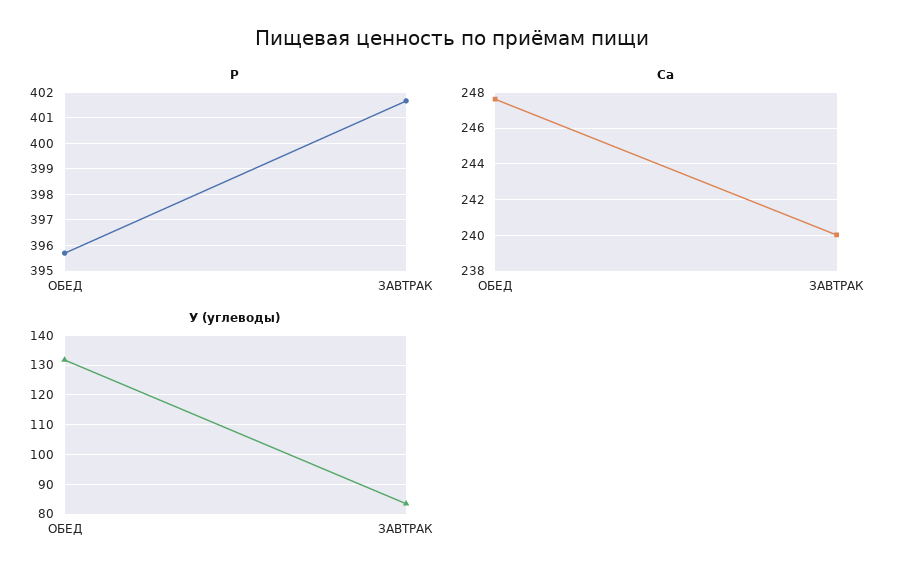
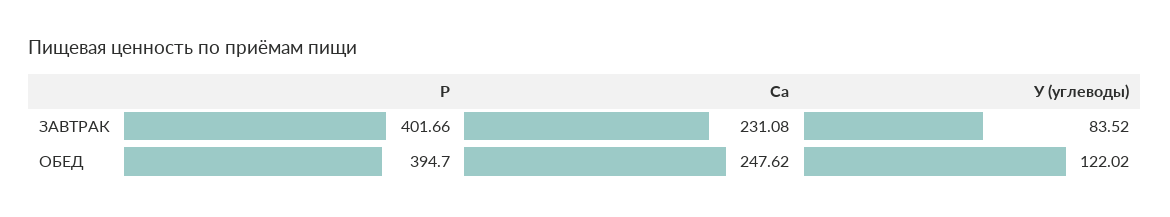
Р, ОБЕД: 395.75 -> 394.7
Са, ЗАВТРАК: 240 -> 231.08
У (углеводы), ОБЕД: 132.5 -> 122.02

